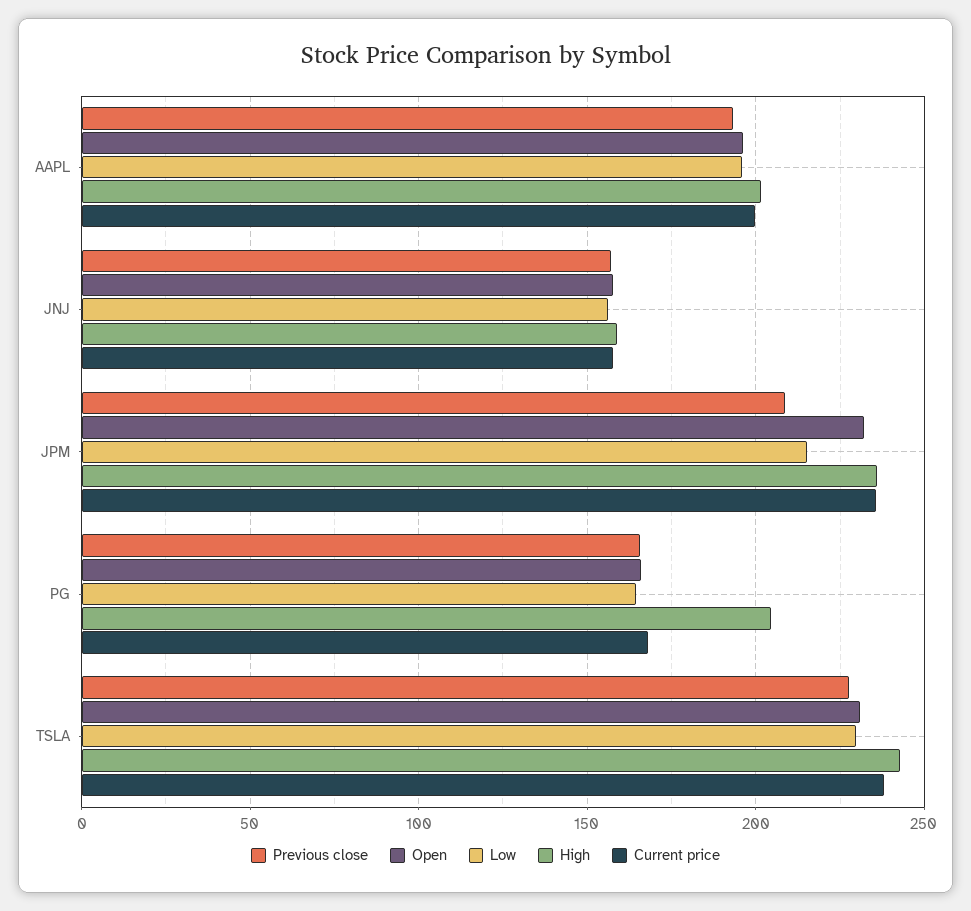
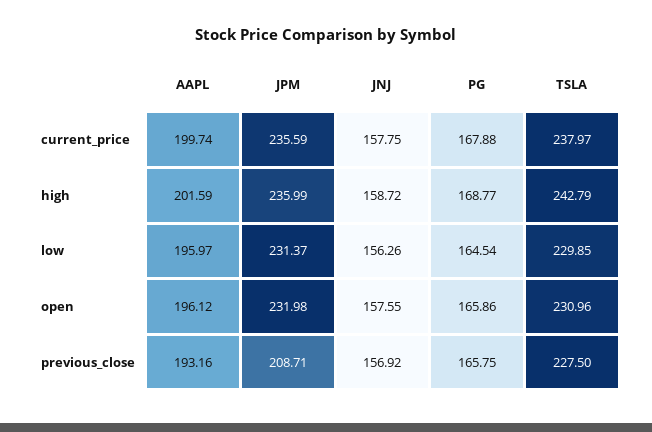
Low, JPM: 215 -> 231.37
High, PG: 205 -> 168.77

